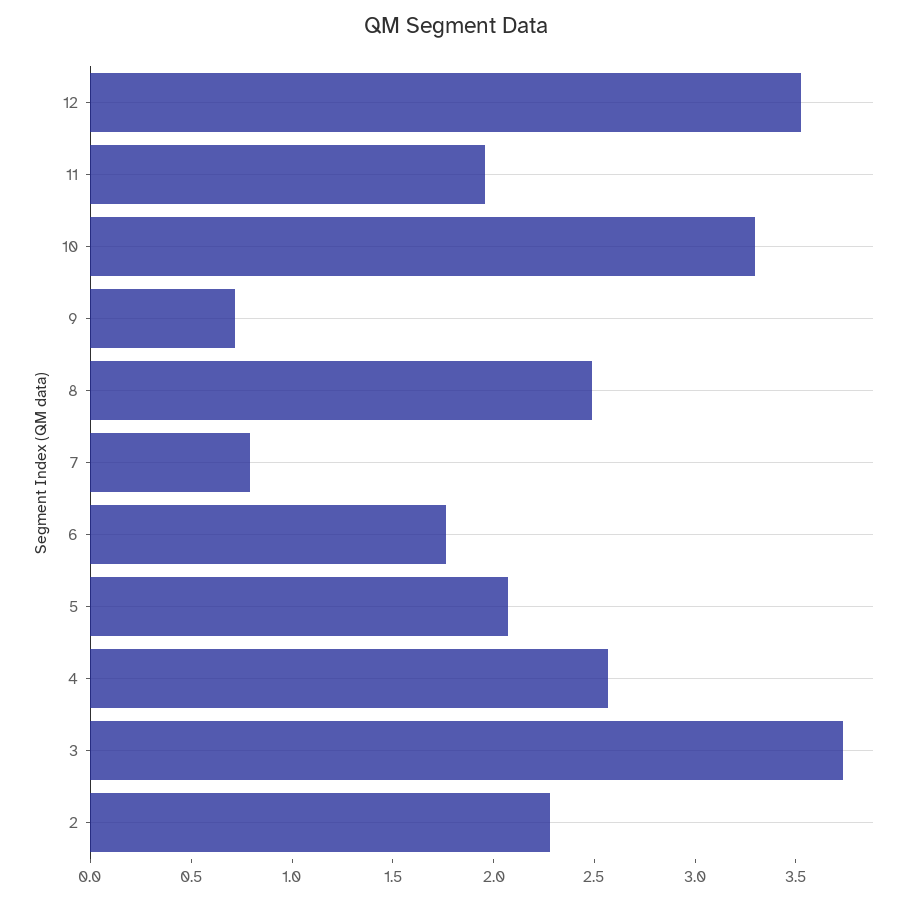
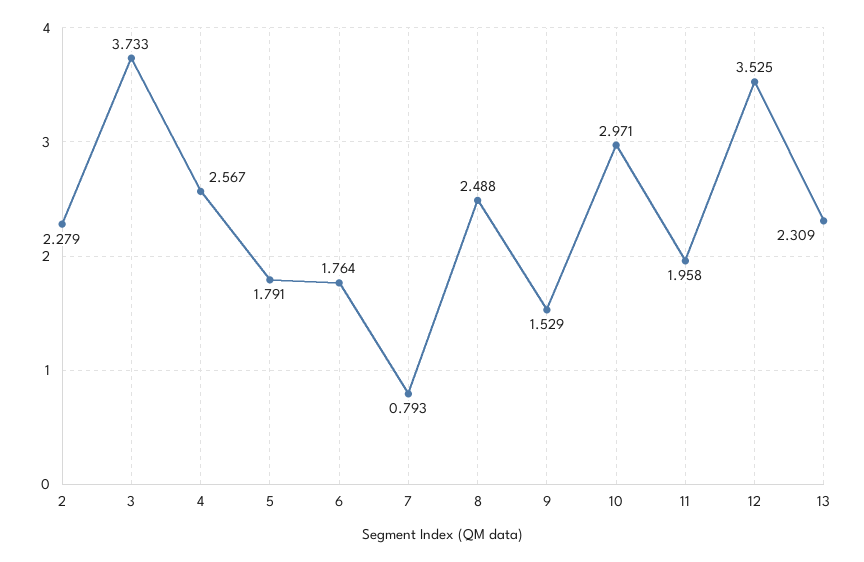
10: 3.3 -> 2.971
9: 0.7 -> 1.529
5: 2.1 -> 1.791
13: none -> 2.309

